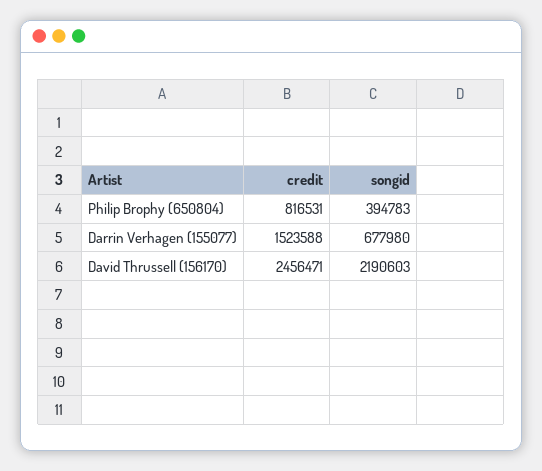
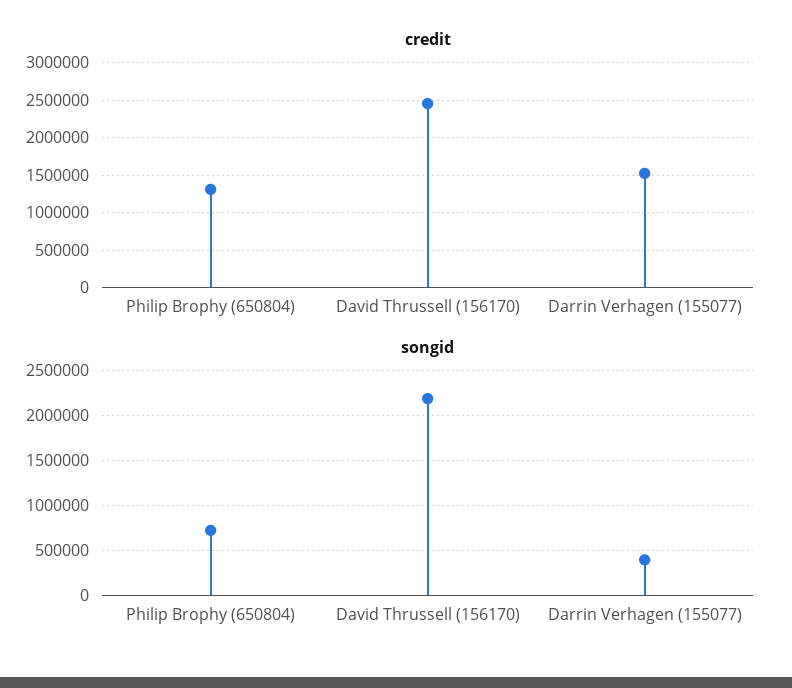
credit, Philip Brophy (650804): 816531 -> 1300000
songid, Philip Brophy (650804): 394783 -> 700000
songid, Darrin Verhagen (155077): 677980 -> 400000

